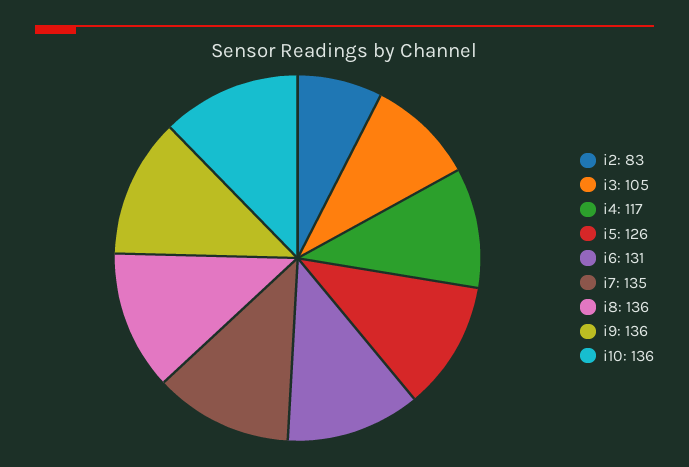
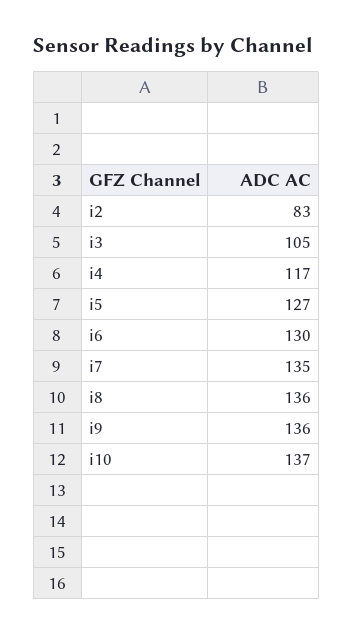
i5: 126 -> 127
i6: 131 -> 130
i10: 136 -> 137

